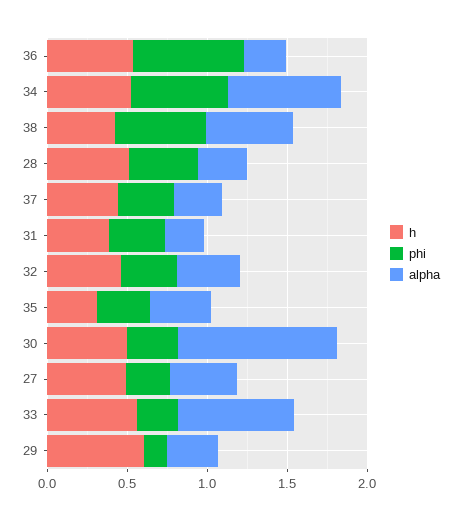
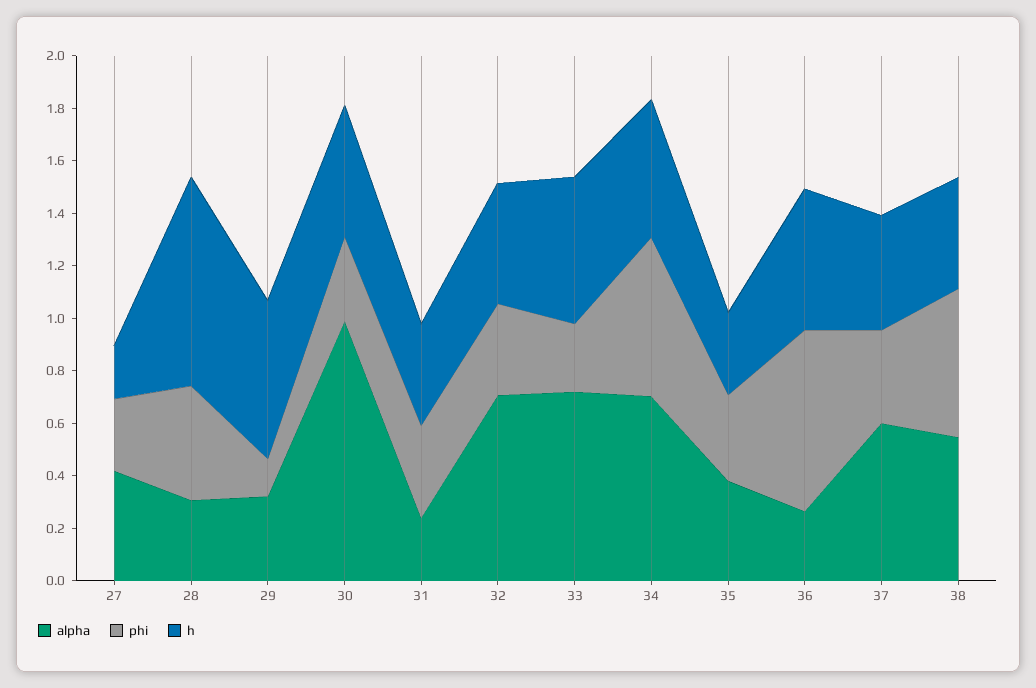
h, 28: 0.5 -> 0.8
alpha, 37: 0.3 -> 0.6
alpha, 32: 0.4 -> 0.7
h, 27: 0.5 -> 0.2

